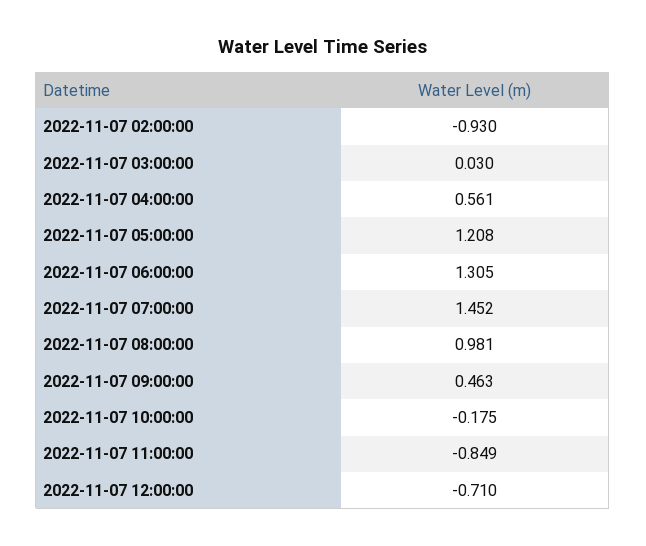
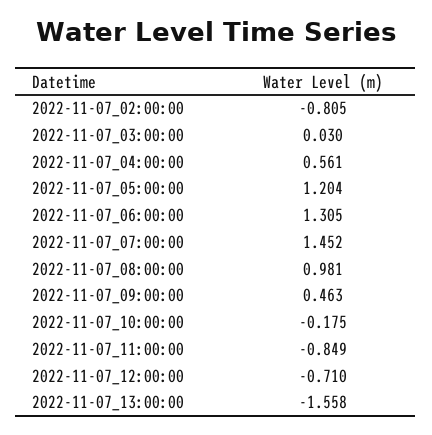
2022-11-07 02:00:00: -0.93 -> -0.805
2022-11-07 05:00:00: 1.208 -> 1.204
2022-11-07_13:00:00: none -> -1.558

